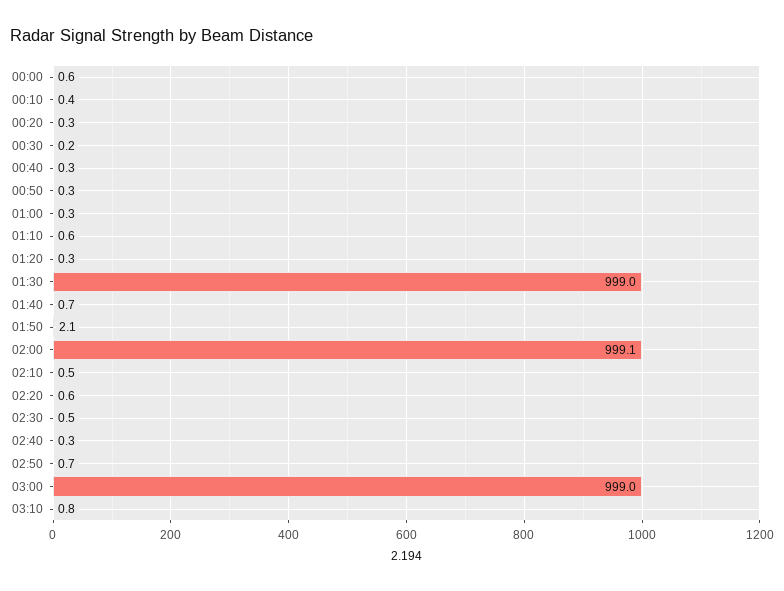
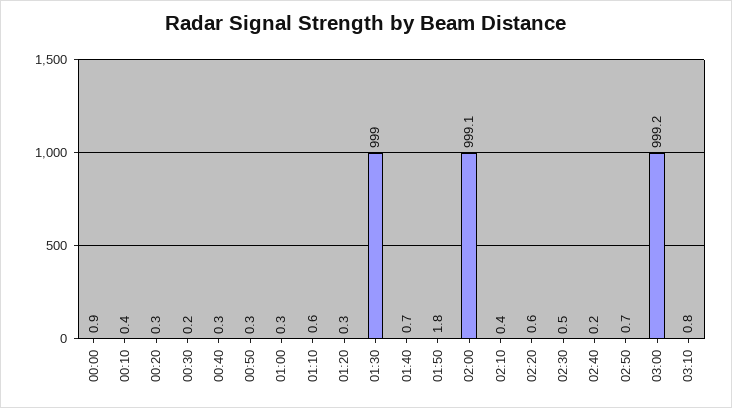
00:00: 0.6 -> 0.9
01:50: 2.1 -> 1.8
02:10: 0.5 -> 0.4
02:40: 0.3 -> 0.2
03:00: 999 -> 999.2

